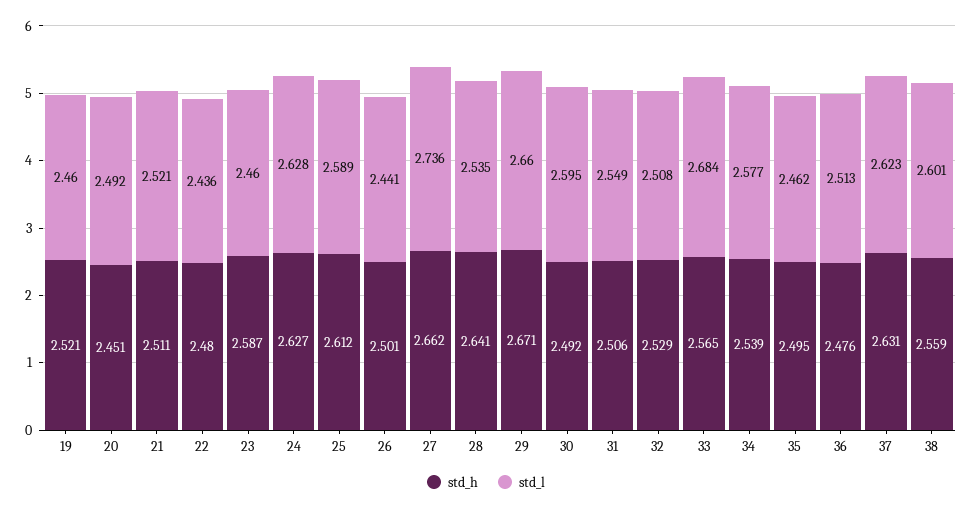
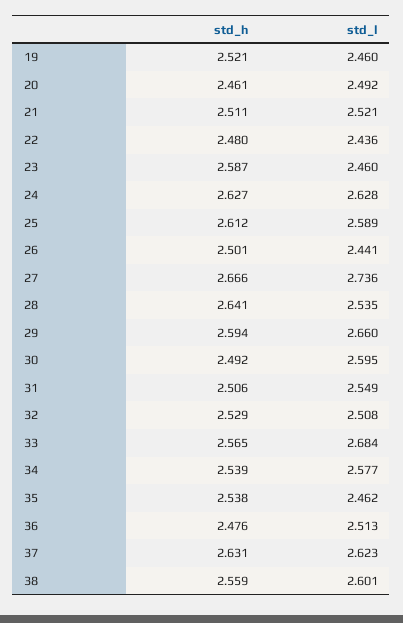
std_h, 20: 2.451 -> 2.461
std_h, 27: 2.662 -> 2.666
std_h, 29: 2.671 -> 2.594
std_h, 35: 2.495 -> 2.538

